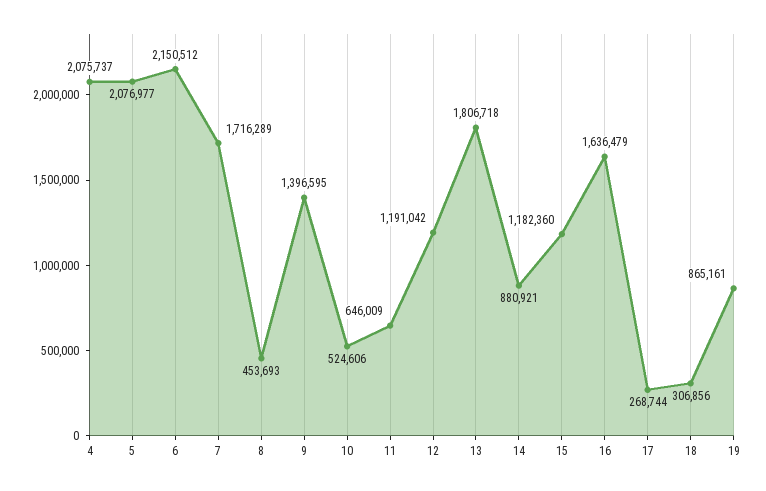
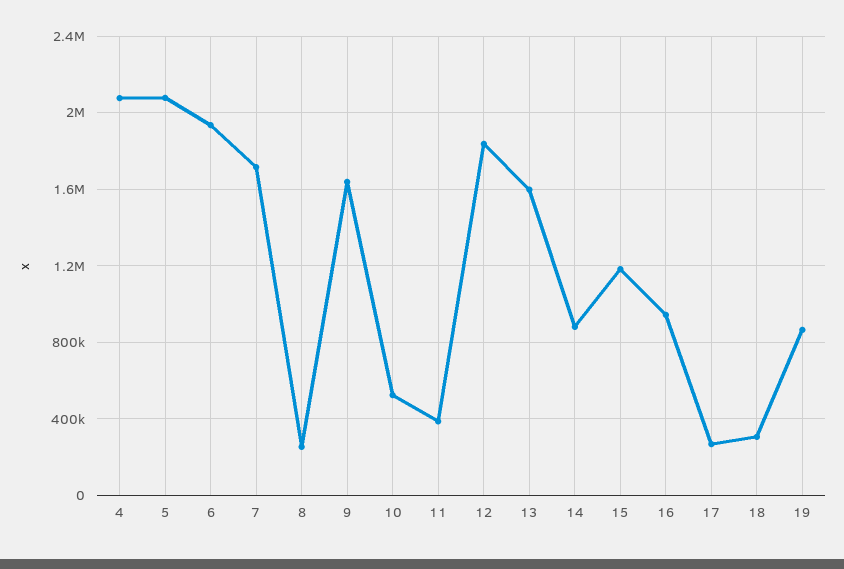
6: 2150512 -> 1950000
8: 453693 -> 250000
9: 1396595 -> 1650000
11: 646009 -> 400000
12: 1191042 -> 1850000
13: 1806718 -> 1600000
16: 1636479 -> 950000

